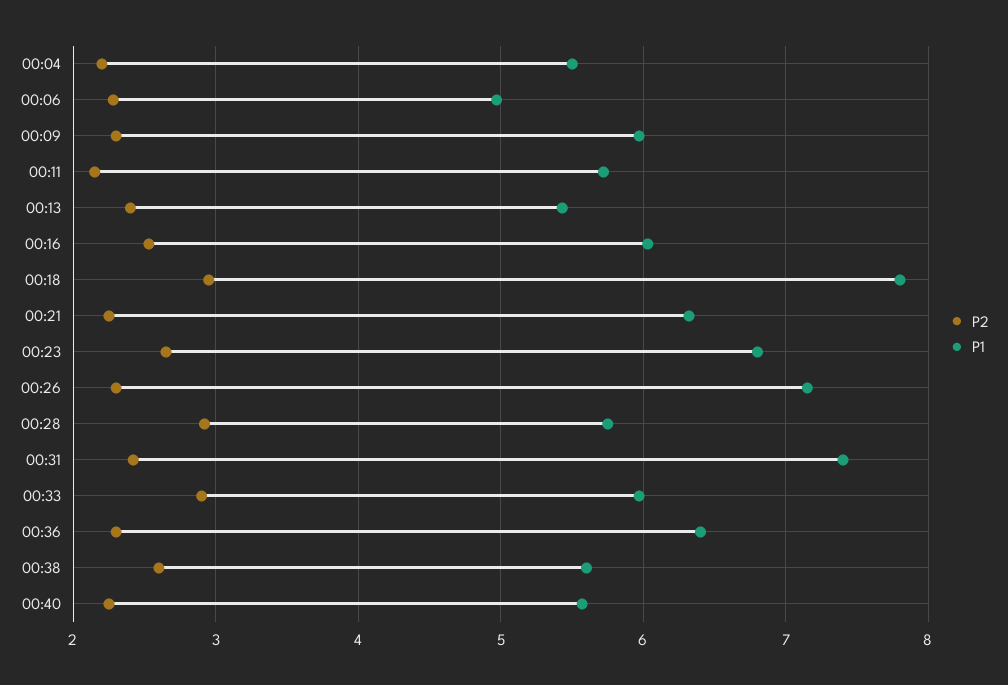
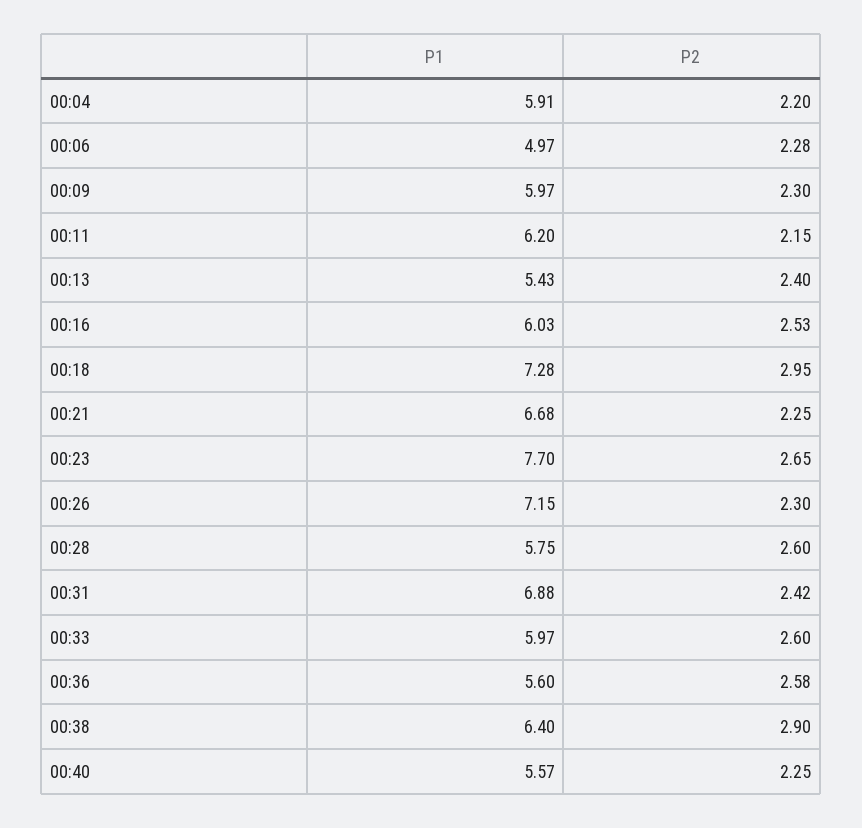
P1, 00:04: 5.5 -> 5.91
P1, 00:11: 5.7 -> 6.2
P1, 00:18: 7.8 -> 7.28
P1, 00:21: 6.3 -> 6.68
P1, 00:23: 6.8 -> 7.7
P2, 00:28: 2.9 -> 2.6
P1, 00:31: 7.4 -> 6.88
P2, 00:33: 2.9 -> 2.6
P2, 00:36: 2.3 -> 2.58
P1, 00:36: 6.4 -> 5.6
P2, 00:38: 2.6 -> 2.9
P1, 00:38: 5.6 -> 6.4

